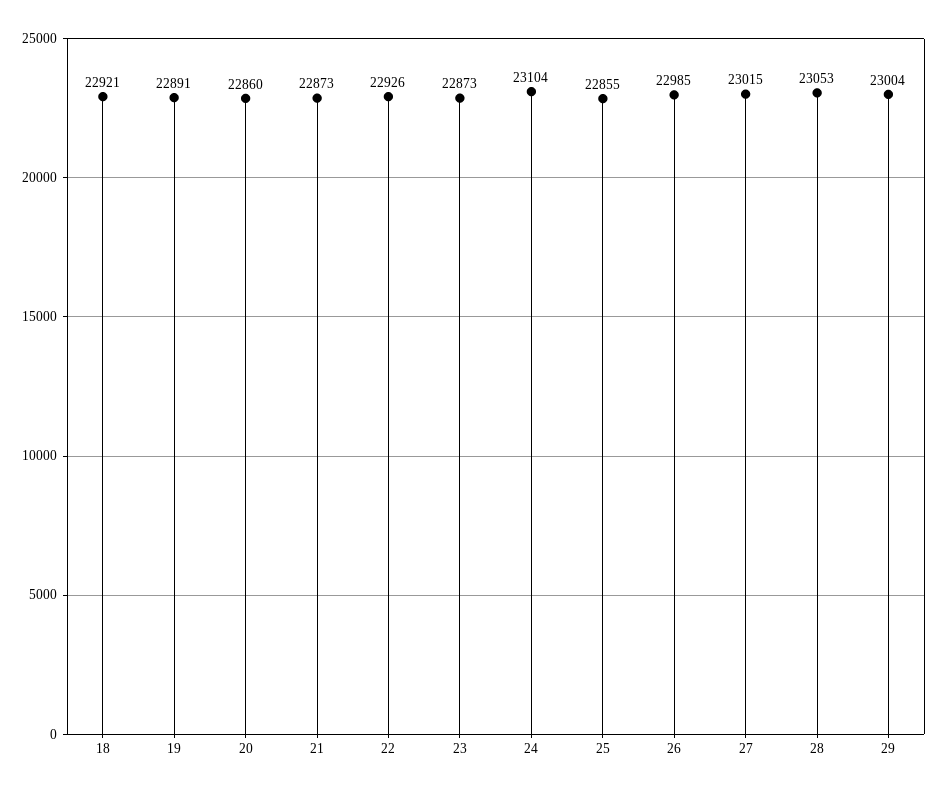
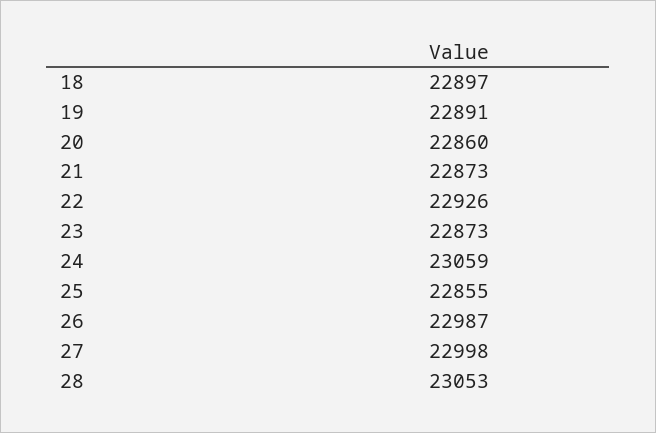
18: 22921 -> 22897
24: 23104 -> 23059
26: 22985 -> 22987
27: 23015 -> 22998
29: 23004 -> none

